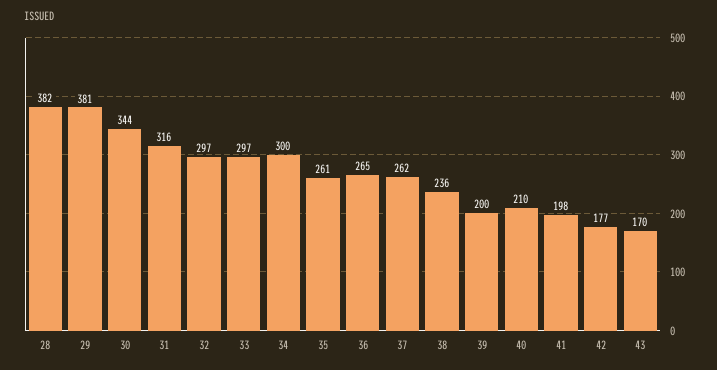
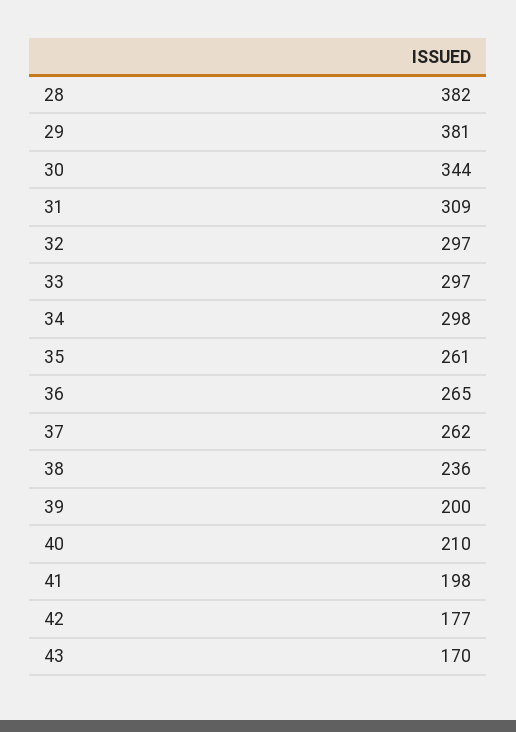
31: 316 -> 309
34: 300 -> 298

